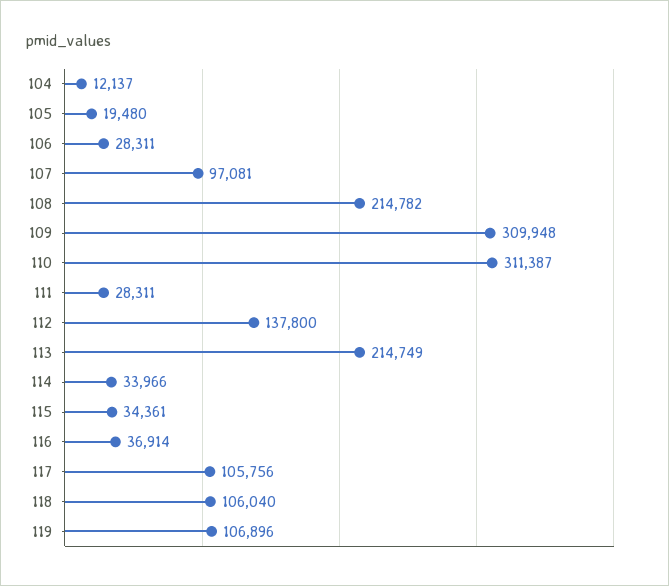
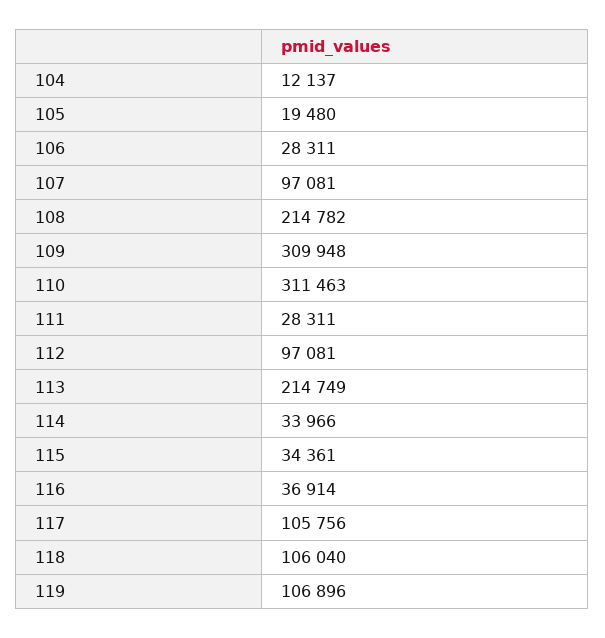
110: 311387 -> 311463
112: 137800 -> 97081

